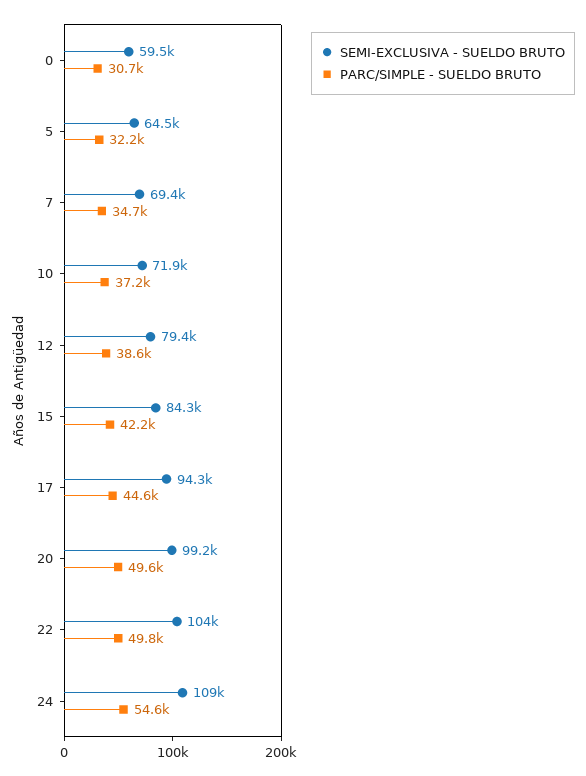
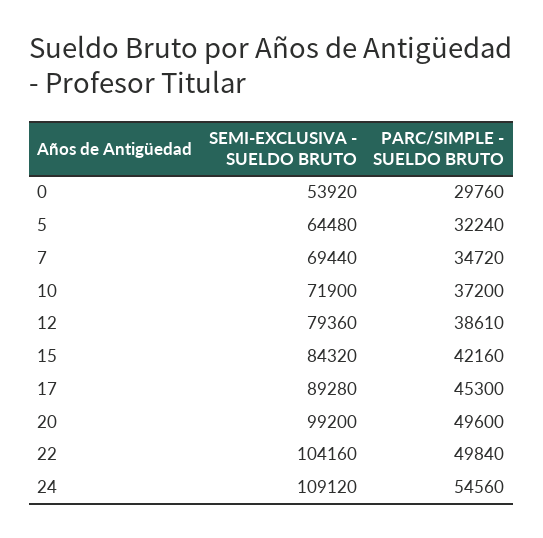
SEMI-EXCLUSIVA - SUELDO BRUTO, 0: 59500 -> 53920
PARC/SIMPLE - SUELDO BRUTO, 0: 30700 -> 29760
SEMI-EXCLUSIVA - SUELDO BRUTO, 17: 94300 -> 89280
PARC/SIMPLE - SUELDO BRUTO, 17: 44600 -> 45300

